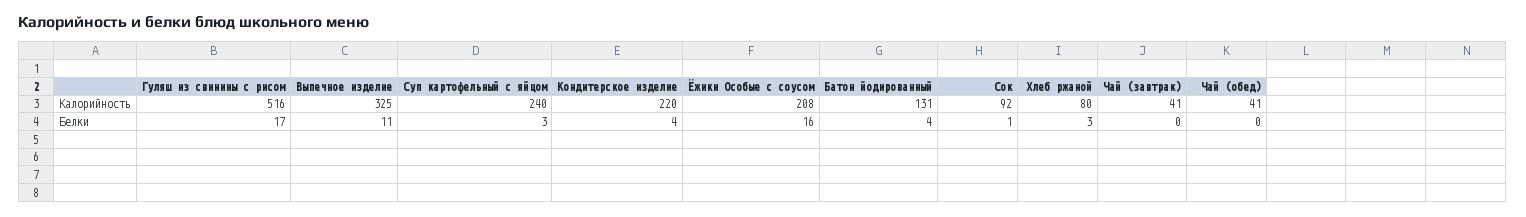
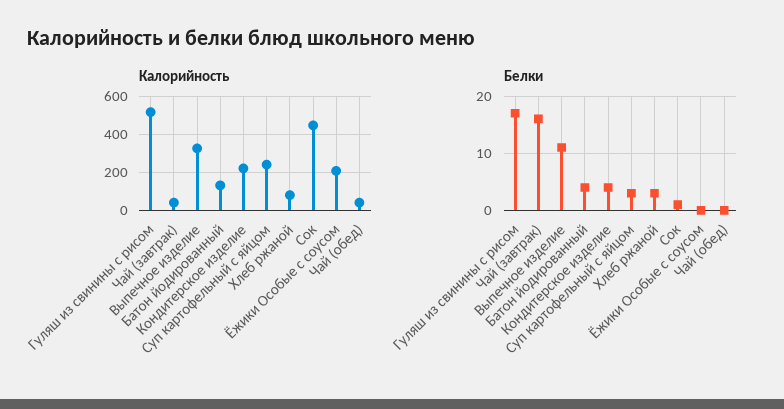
Калорийность, Сок: 92 -> 450
Белки, Ёжики Особые с соусом: 16 -> 0
Белки, Чай (завтрак): 0 -> 15

